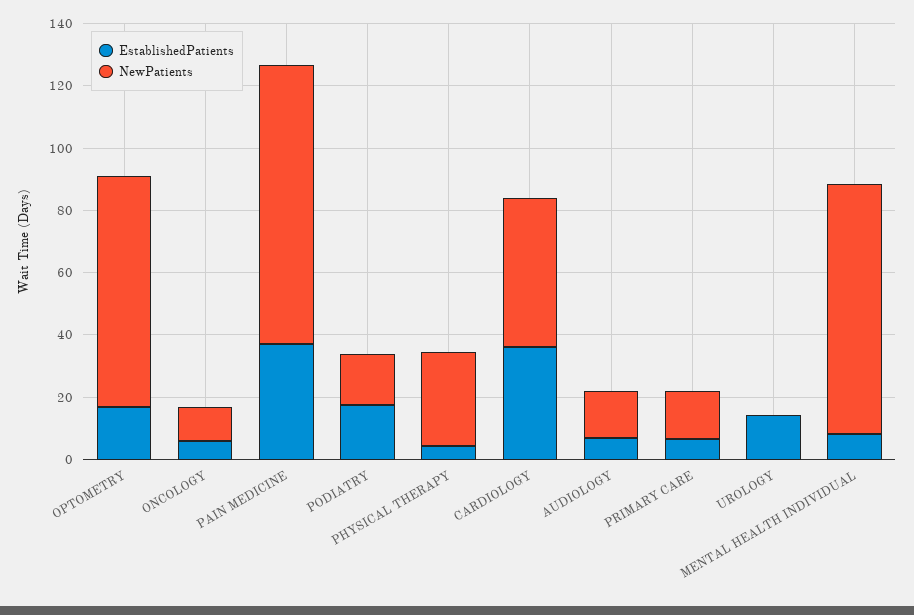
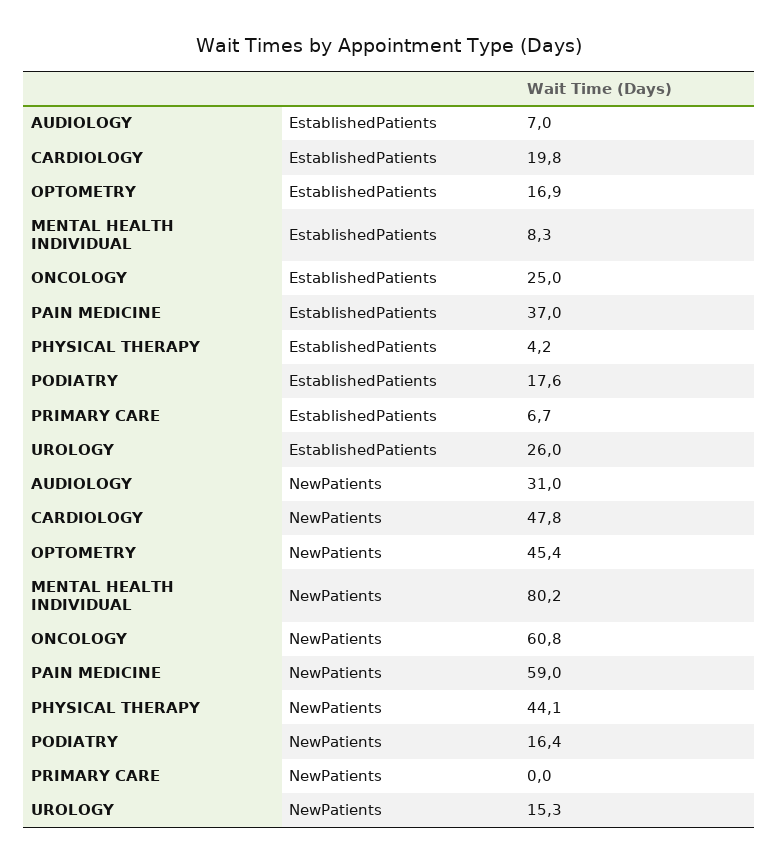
NewPatients, OPTOMETRY: 75 -> 45.4
EstablishedPatients, ONCOLOGY: 5 -> 25
NewPatients, ONCOLOGY: 10 -> 60.8
NewPatients, PAIN MEDICINE: 90 -> 59
NewPatients, PHYSICAL THERAPY: 30 -> 44.1
EstablishedPatients, CARDIOLOGY: 35 -> 19.8
NewPatients, AUDIOLOGY: 15 -> 31
NewPatients, PRIMARY CARE: 15 -> 0
EstablishedPatients, UROLOGY: 15 -> 26
NewPatients, UROLOGY: 0 -> 15.3

